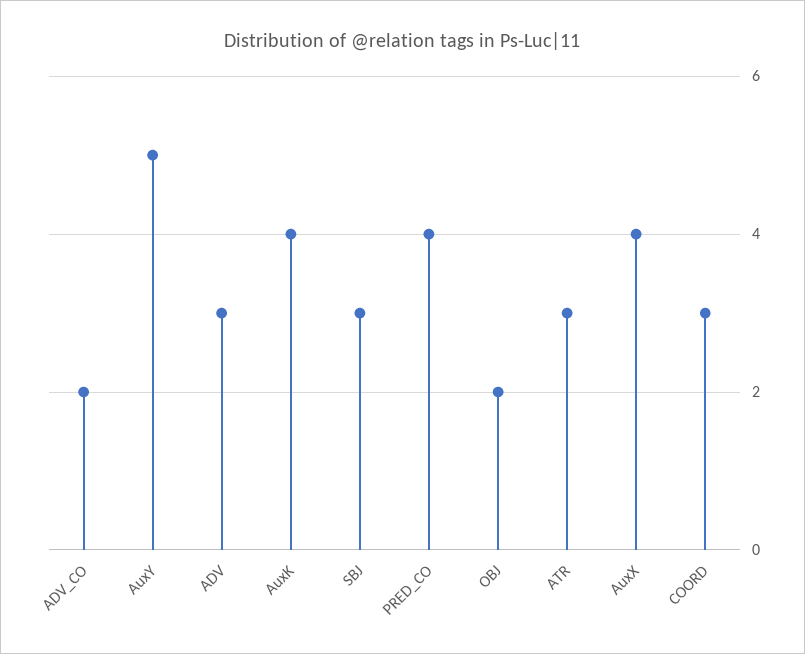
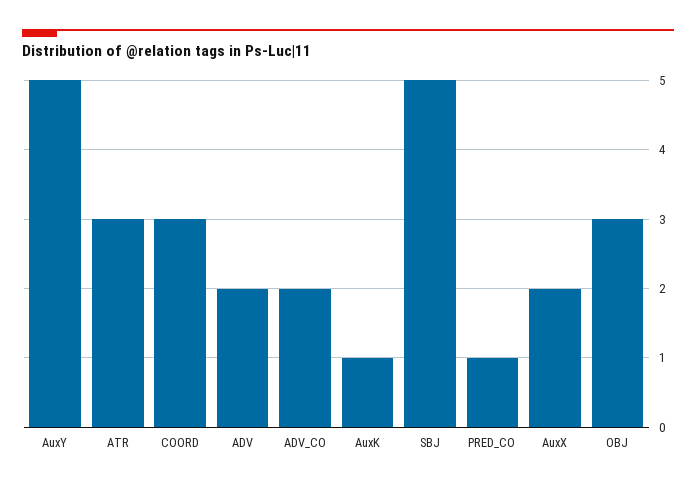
ADV: 3 -> 2
AuxK: 4 -> 1
SBJ: 3 -> 5
PRED_CO: 4 -> 1
OBJ: 2 -> 3
AuxX: 4 -> 2

